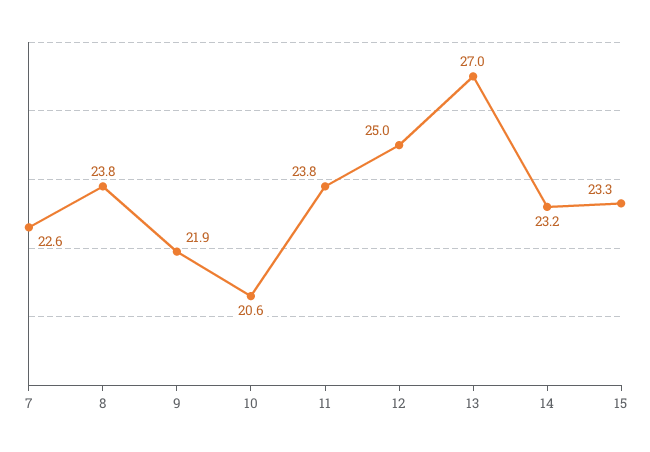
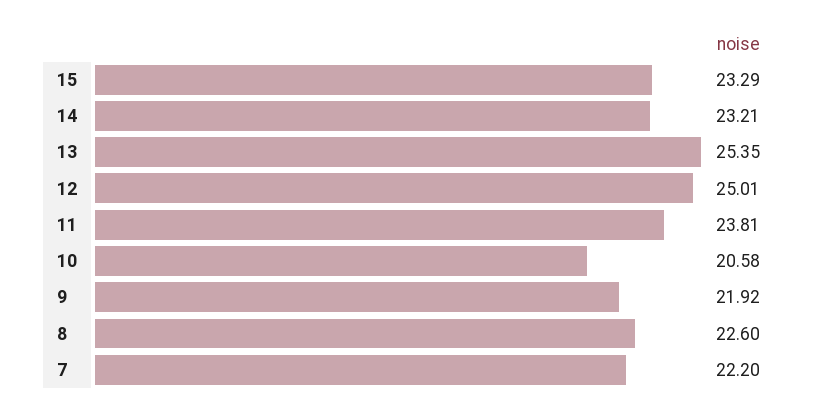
7: 22.6 -> 22.2
8: 23.8 -> 22.6
13: 27 -> 25.35

